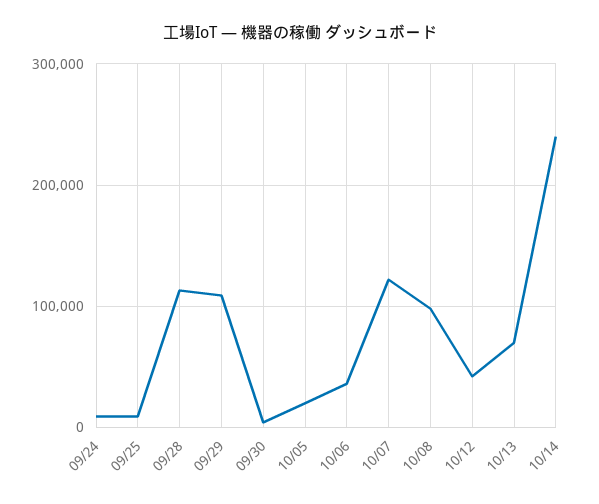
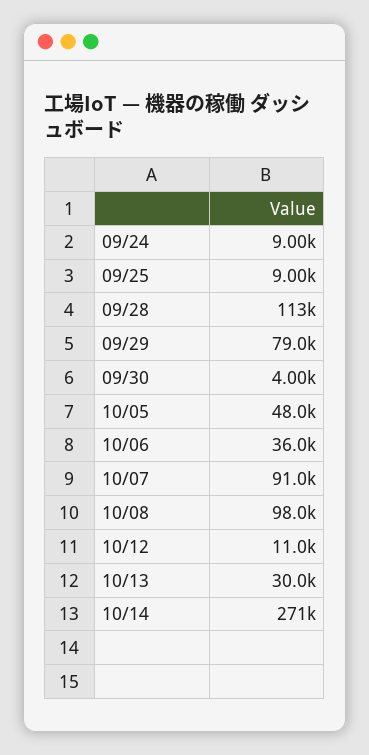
09/29: 110000 -> 79000
10/05: 20000 -> 48000
10/07: 120000 -> 91000
10/12: 40000 -> 11000
10/13: 70000 -> 30000
10/14: 240000 -> 271000

